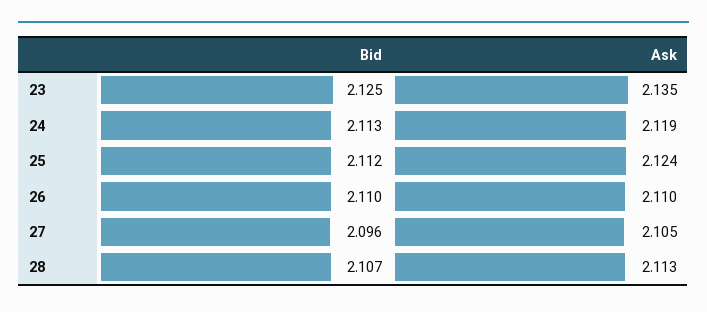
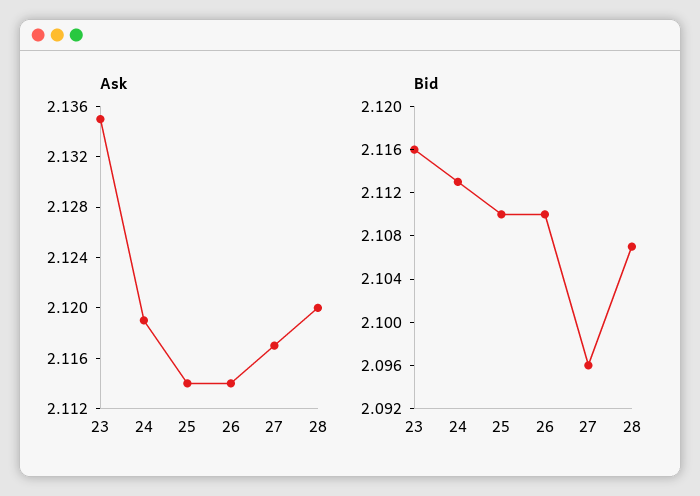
Bid, 23: 2.125 -> 2.116
Bid, 25: 2.112 -> 2.11
Ask, 25: 2.124 -> 2.114
Ask, 26: 2.11 -> 2.114
Ask, 27: 2.105 -> 2.117
Ask, 28: 2.113 -> 2.12

